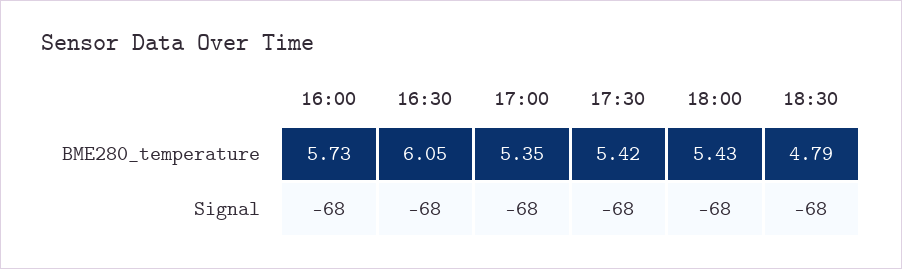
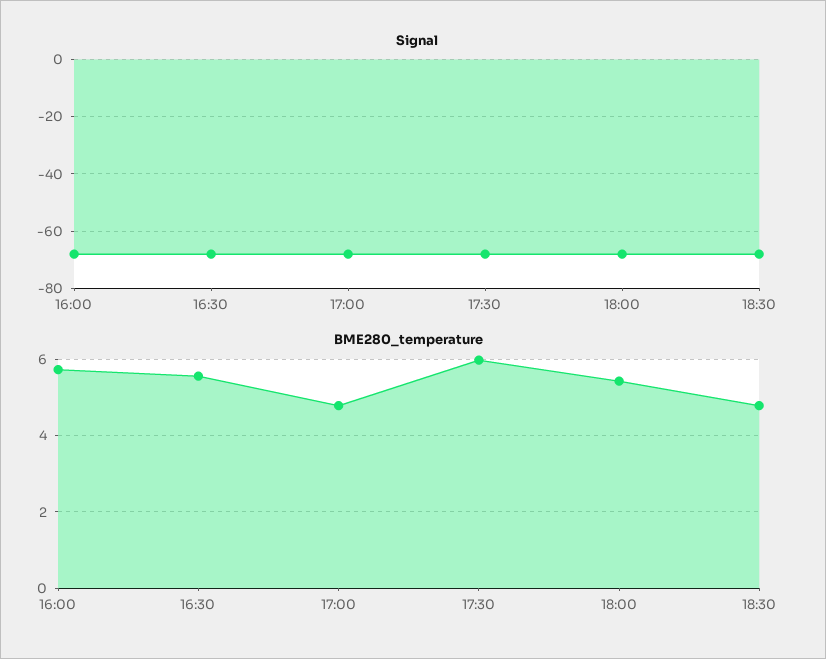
BME280_temperature, 16:30: 6.05 -> 5.6
BME280_temperature, 17:00: 5.35 -> 4.8
BME280_temperature, 17:30: 5.42 -> 6

